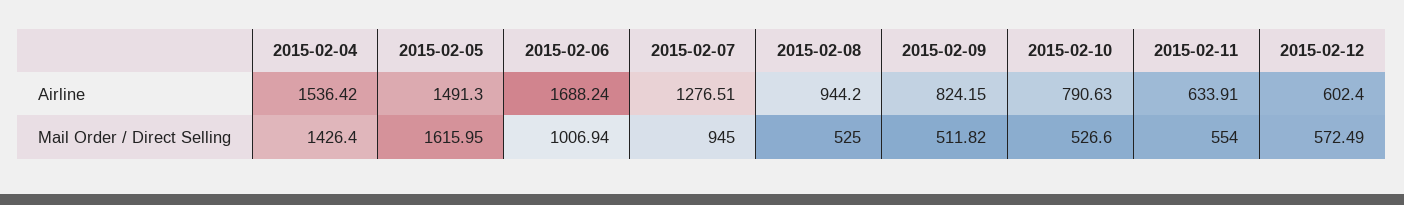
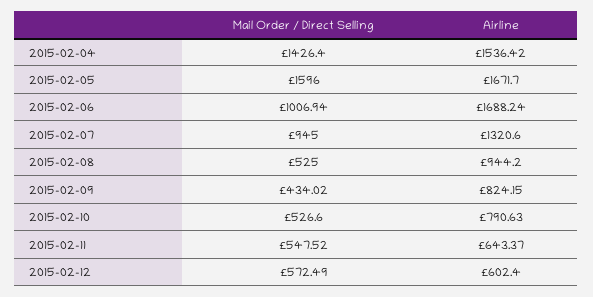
2015-02-05, Airline: 1491.3 -> 1671.7
2015-02-07, Airline: 1276.51 -> 1320.6
2015-02-11, Airline: 633.91 -> 643.37
2015-02-05, Mail Order / Direct Selling: 1615.95 -> 1596
2015-02-09, Mail Order / Direct Selling: 511.82 -> 434.02
2015-02-11, Mail Order / Direct Selling: 554 -> 547.52

